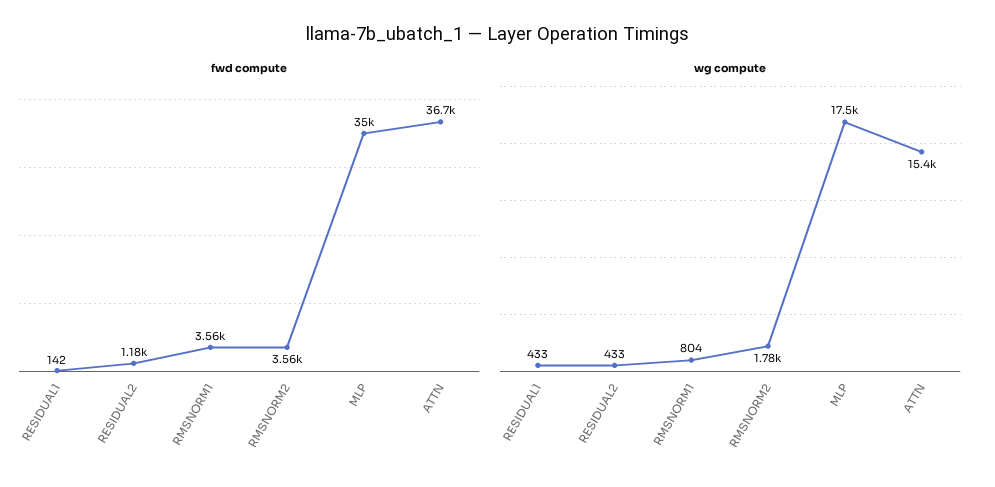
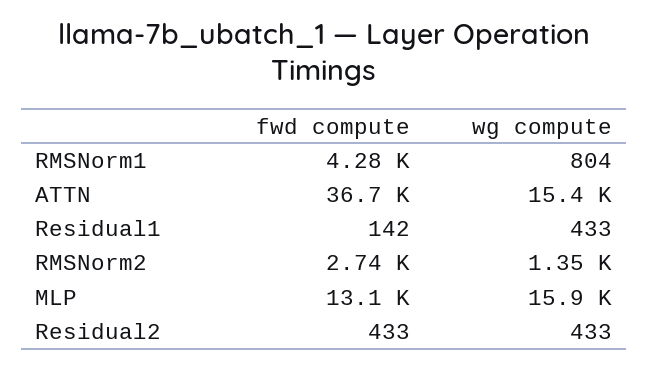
fwd compute, RESIDUAL2: 1180 -> 433
fwd compute, RMSNORM1: 3560 -> 4280
fwd compute, RMSNORM2: 3560 -> 2740
fwd compute, MLP: 35000 -> 13100
wg compute, RMSNORM2: 1780 -> 1350
wg compute, MLP: 17500 -> 15900

